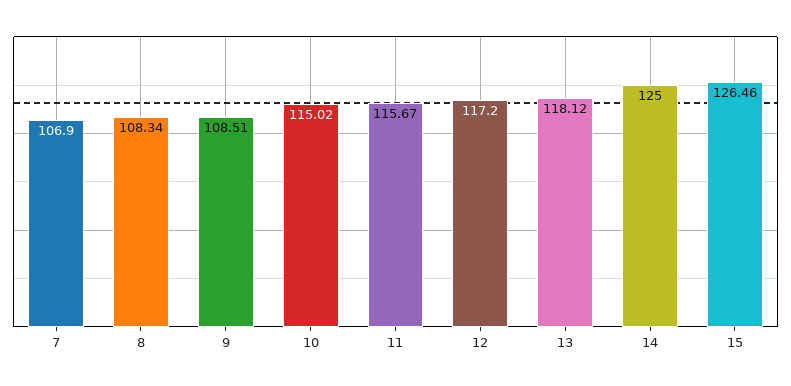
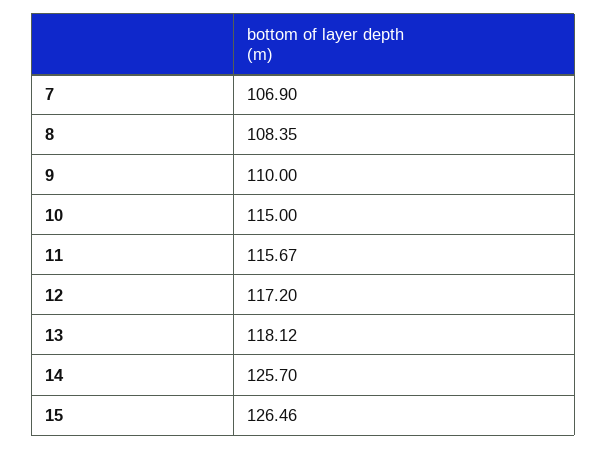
8: 108.34 -> 108.35
9: 108.51 -> 110
10: 115.02 -> 115
14: 125 -> 125.7

